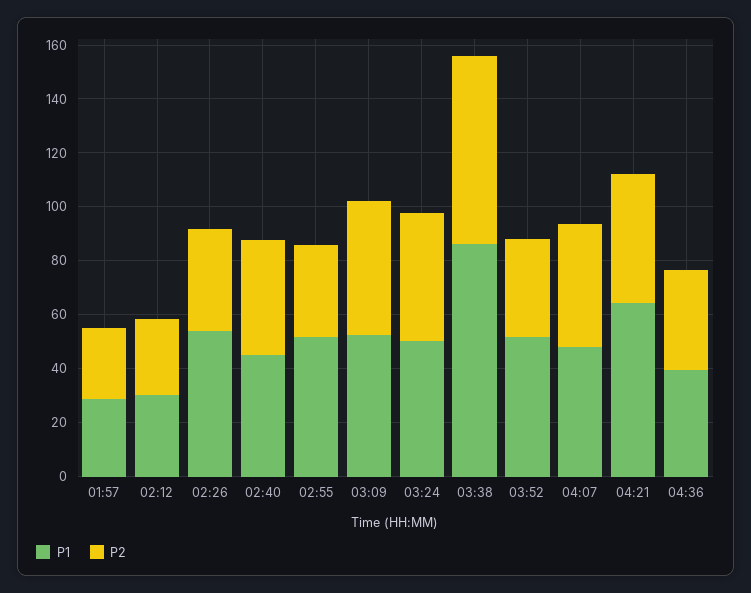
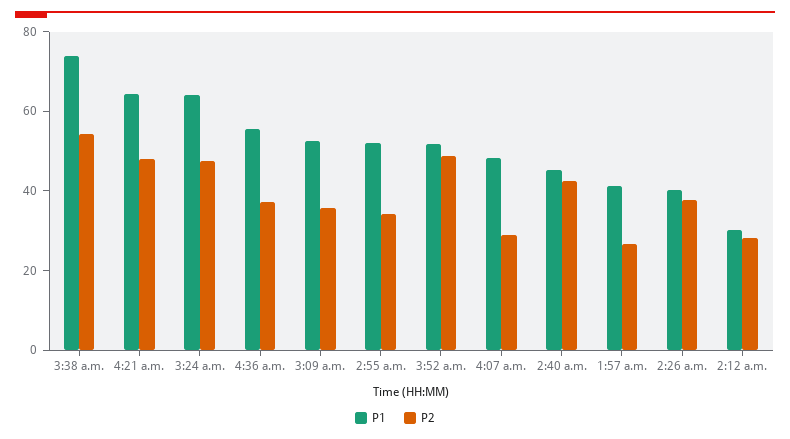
P1, 01:57: 30 -> 40
P1, 02:26: 55 -> 40
P2, 03:09: 50 -> 35
P1, 03:24: 50 -> 65
P1, 03:38: 85 -> 75
P2, 03:38: 70 -> 55
P2, 03:52: 35 -> 50
P2, 04:07: 45 -> 30
P1, 04:36: 40 -> 55

